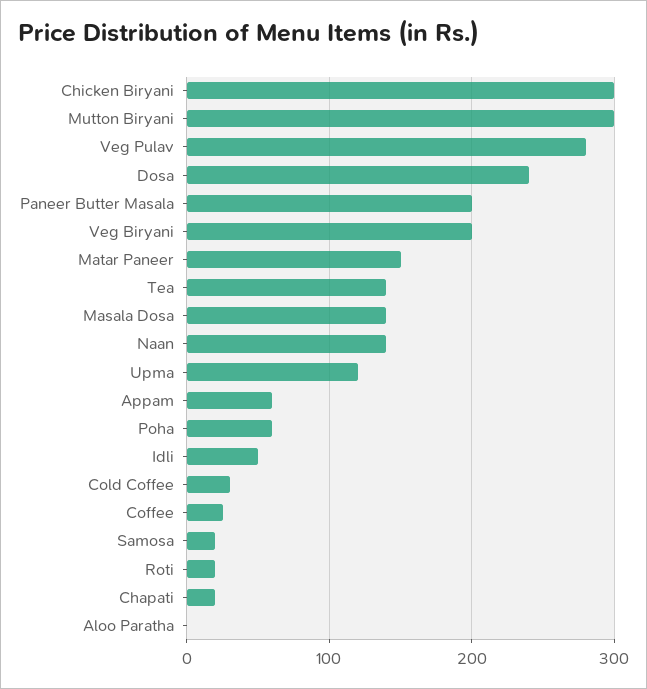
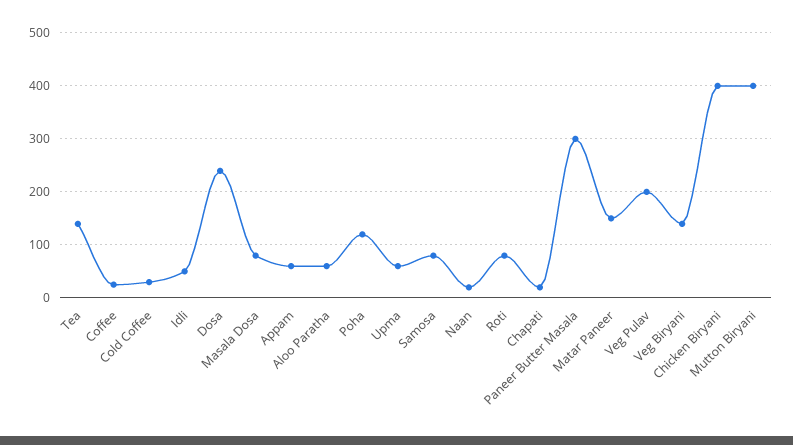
Chicken Biryani: 300 -> 400
Mutton Biryani: 300 -> 400
Veg Pulav: 280 -> 200
Paneer Butter Masala: 200 -> 300
Veg Biryani: 200 -> 140
Masala Dosa: 140 -> 80
Naan: 140 -> 20
Upma: 120 -> 60
Poha: 60 -> 120
Samosa: 20 -> 80
Roti: 20 -> 80
Aloo Paratha: 0 -> 60

